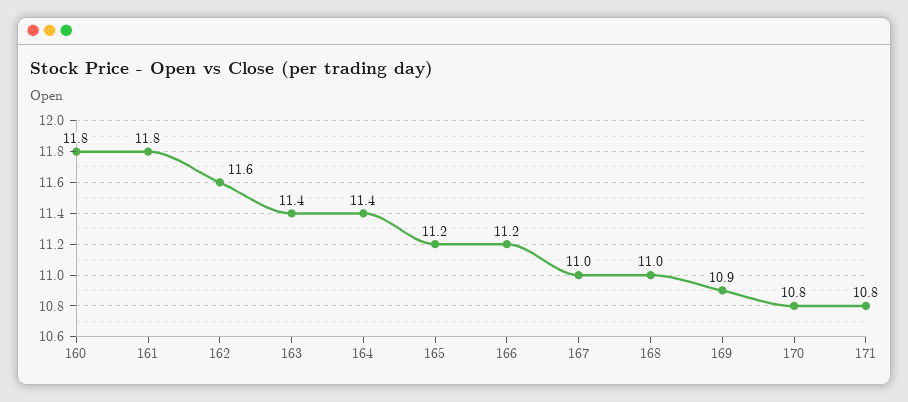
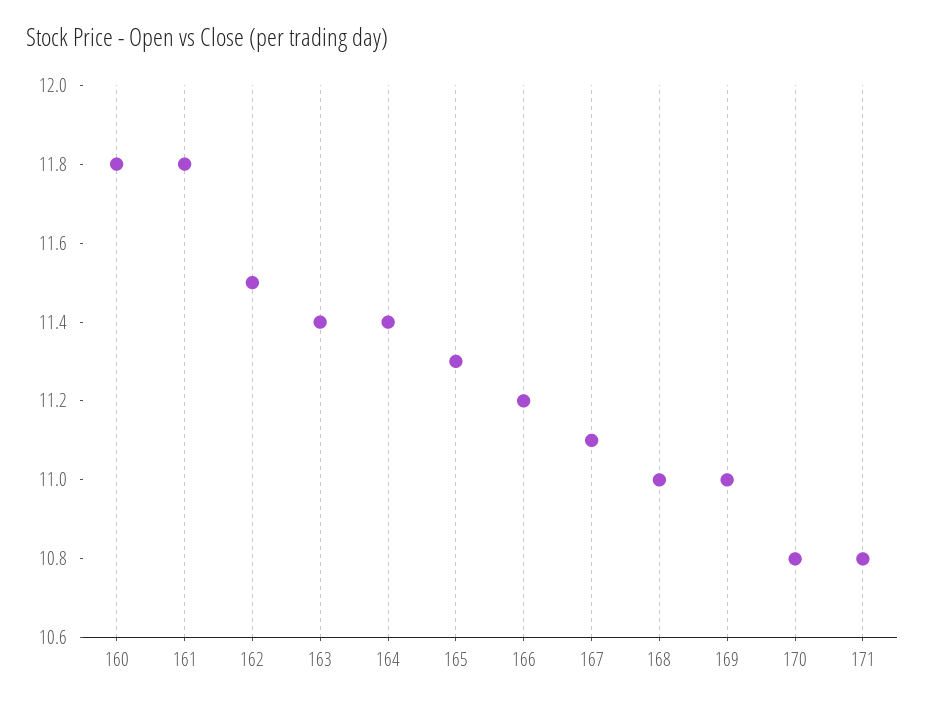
162: 11.6 -> 11.5
165: 11.2 -> 11.3
167: 11 -> 11.1
169: 10.9 -> 11

